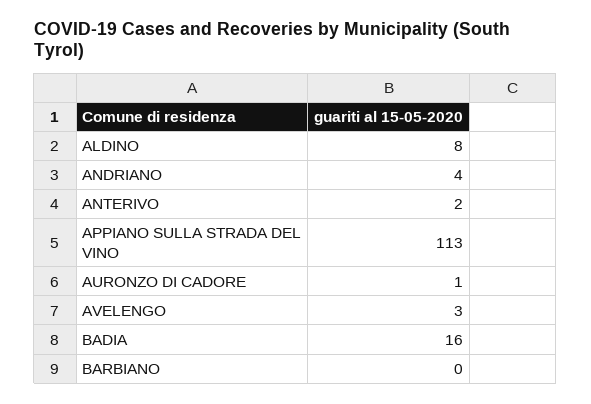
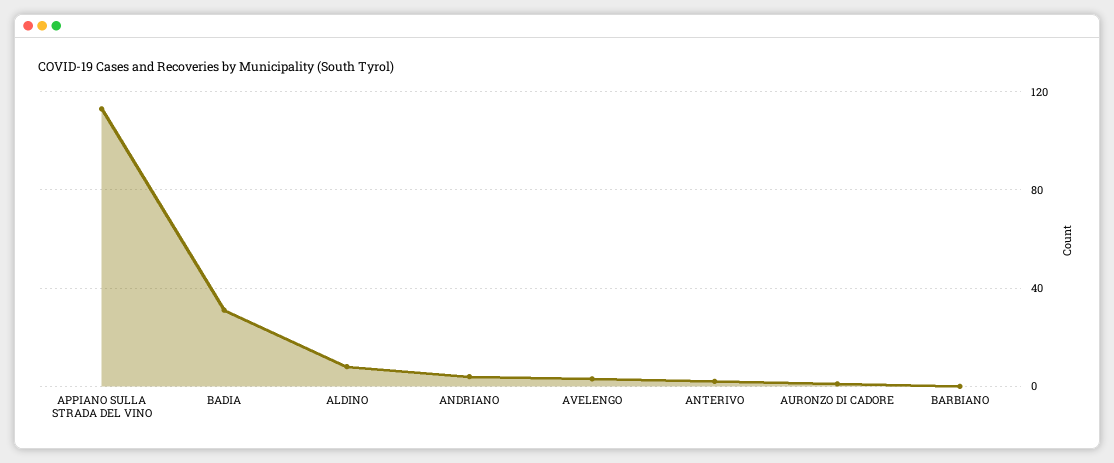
BADIA: 16 -> 30

